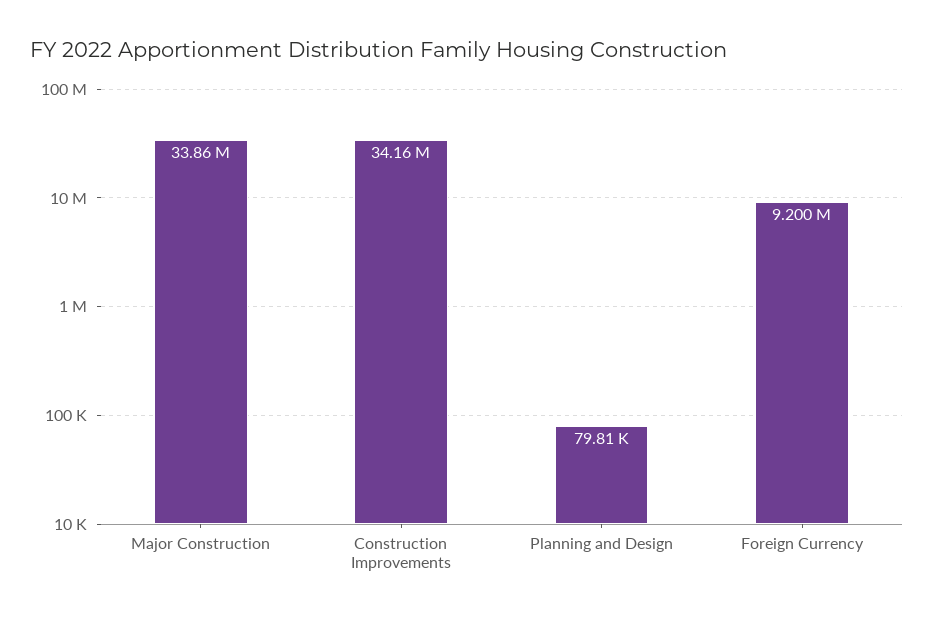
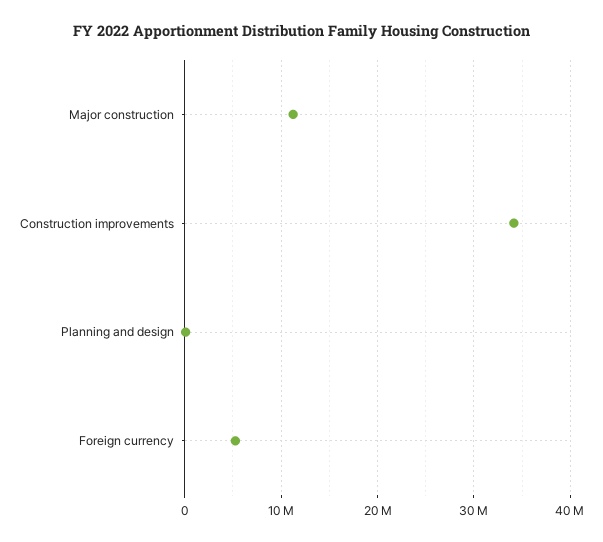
Major Construction: 33860000 -> 11000000
Foreign Currency: 9200000 -> 5000000

